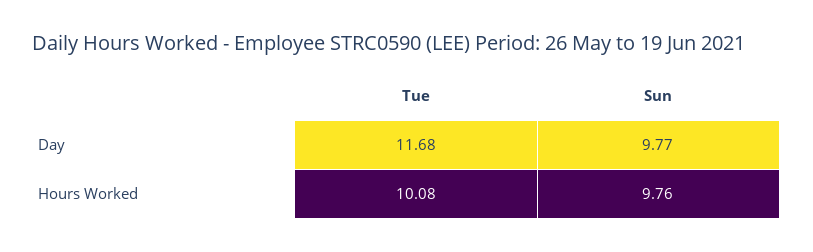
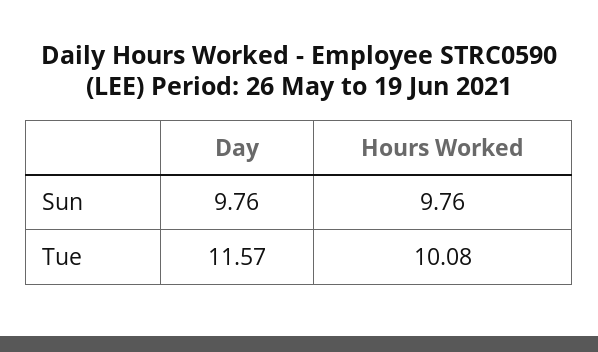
Tue, Day: 11.68 -> 11.57
Sun, Day: 9.77 -> 9.76

